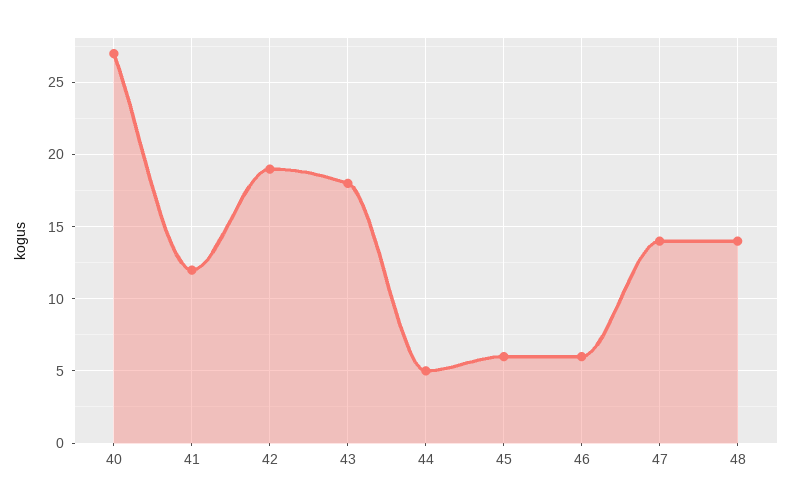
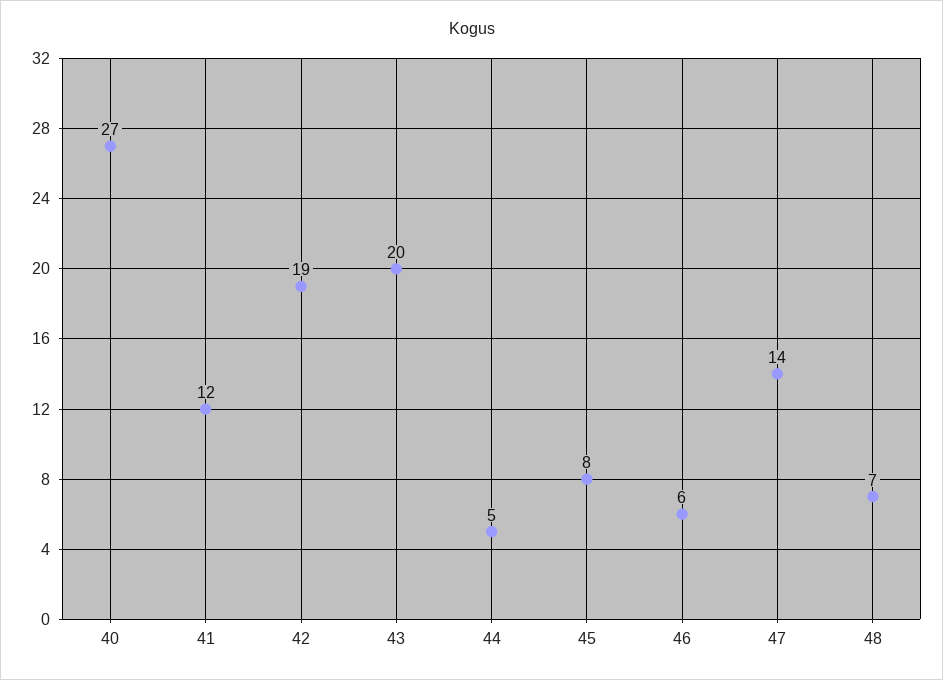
43: 18 -> 20
45: 6 -> 8
48: 14 -> 7

